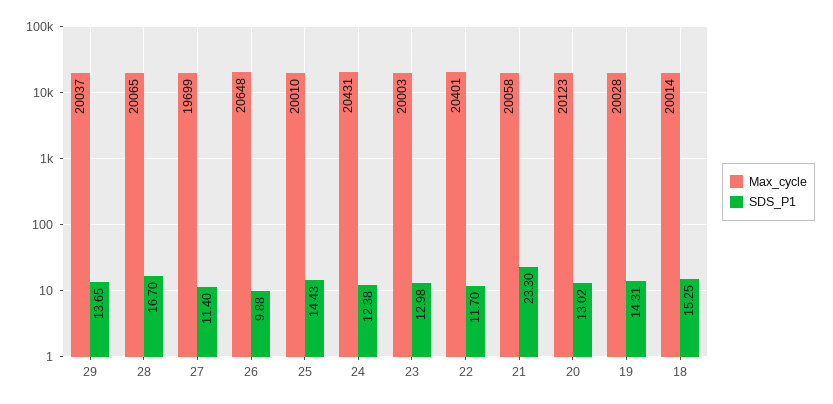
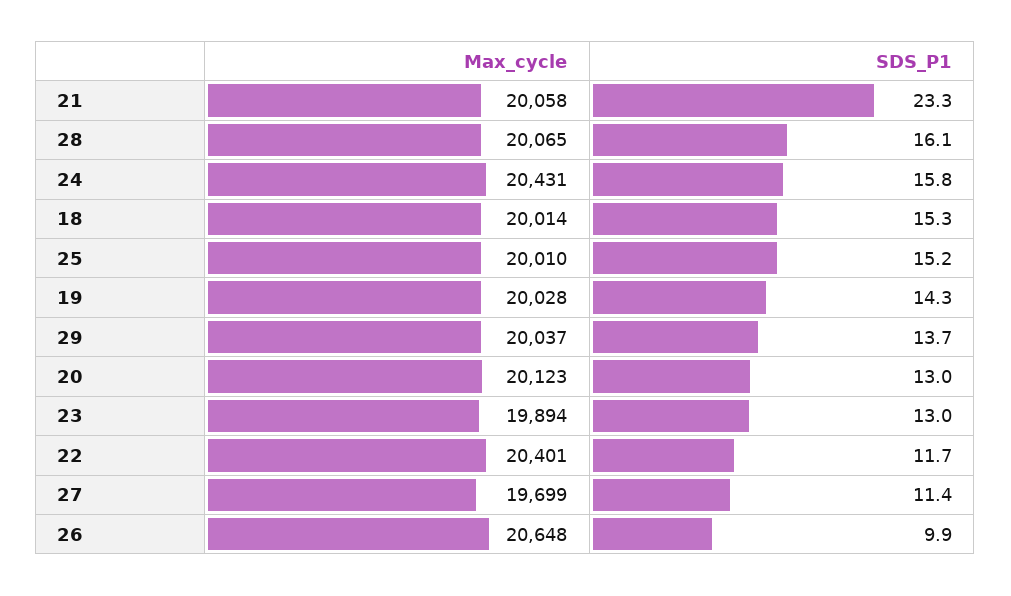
SDS_P1, 28: 16.7 -> 16.1
SDS_P1, 25: 14.43 -> 15.2
SDS_P1, 24: 12.38 -> 15.8
Max_cycle, 23: 20003 -> 19894

